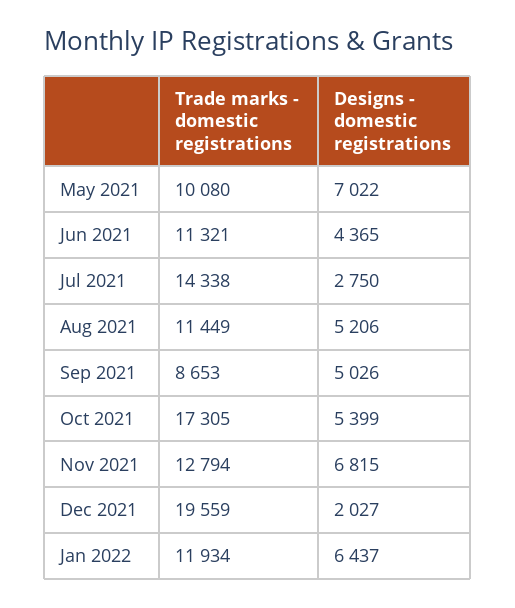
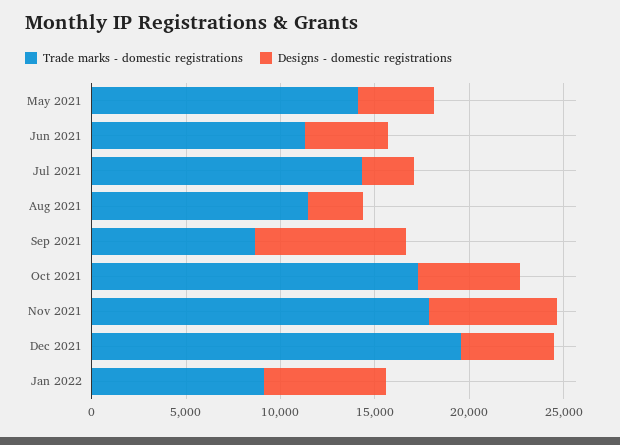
Trade marks - domestic registrations, May 2021: 10080 -> 14000
Designs - domestic registrations, May 2021: 7022 -> 4000
Designs - domestic registrations, Aug 2021: 5206 -> 3000
Designs - domestic registrations, Sep 2021: 5026 -> 8000
Trade marks - domestic registrations, Nov 2021: 12794 -> 18000
Designs - domestic registrations, Dec 2021: 2027 -> 5000
Trade marks - domestic registrations, Jan 2022: 11934 -> 9000

